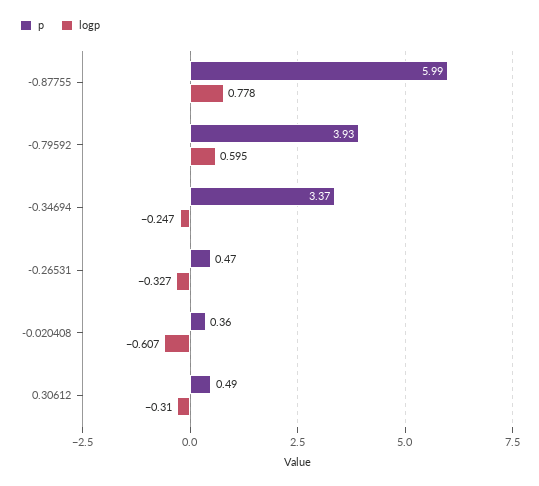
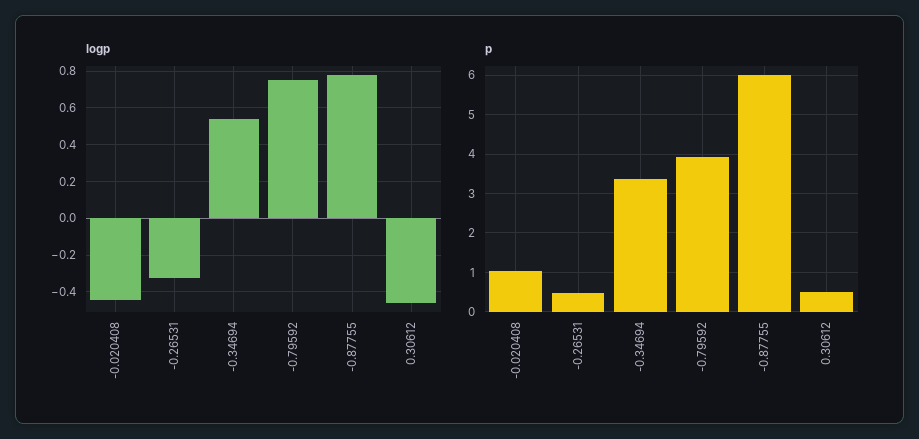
logp, -0.79592: 0.595 -> 0.75
logp, -0.34694: -0.247 -> 0.55
p, -0.020408: 0.36 -> 1
logp, -0.020408: -0.607 -> -0.45
logp, 0.30612: -0.31 -> -0.45

